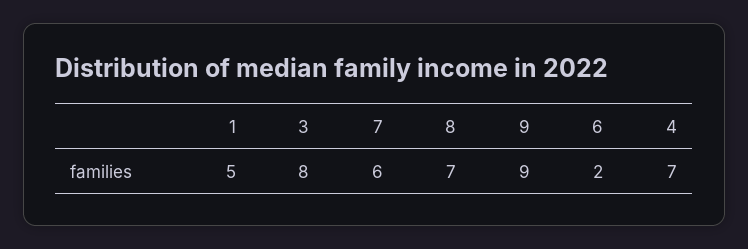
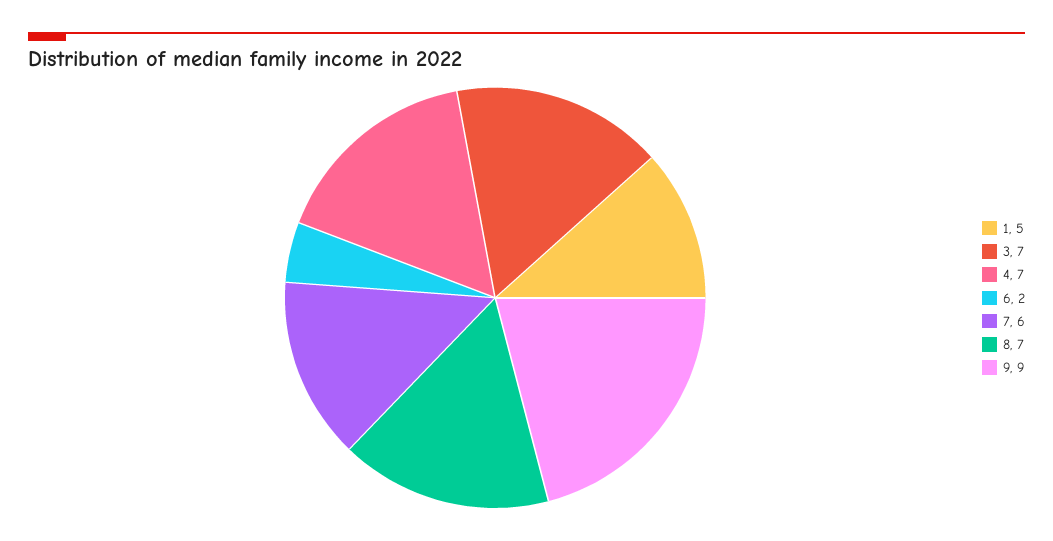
3: 8 -> 7

